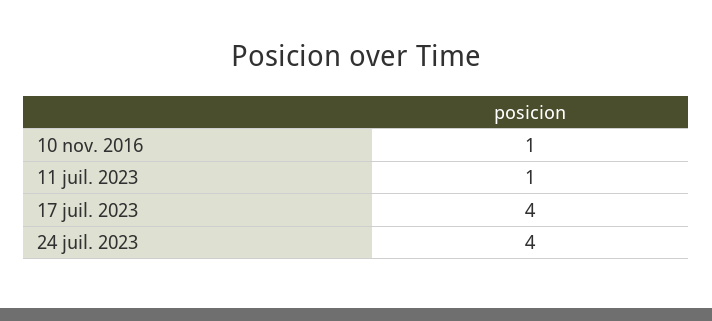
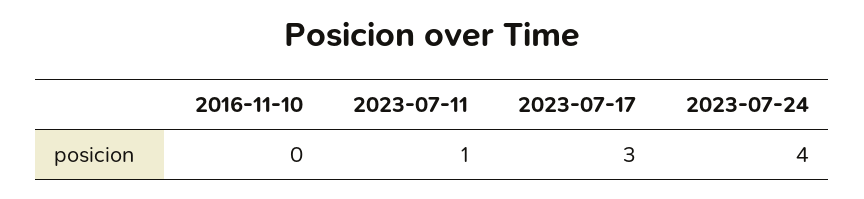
10 nov. 2016: 1 -> 0
17 juil. 2023: 4 -> 3

